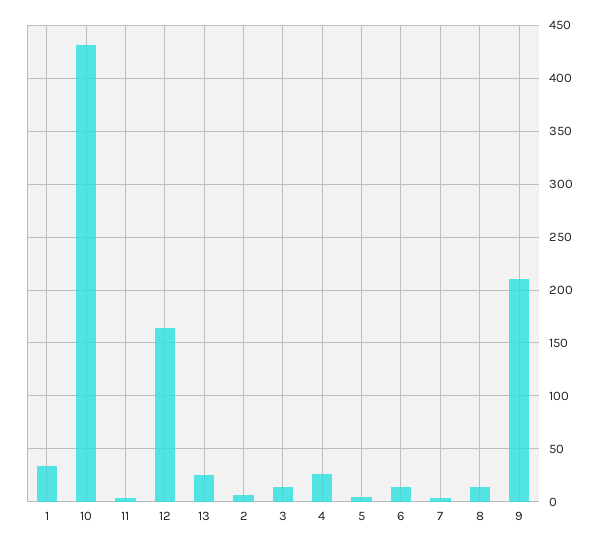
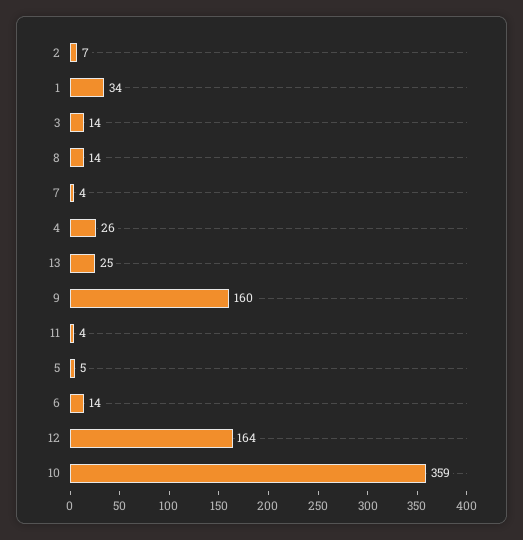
10: 430 -> 359
9: 210 -> 160

